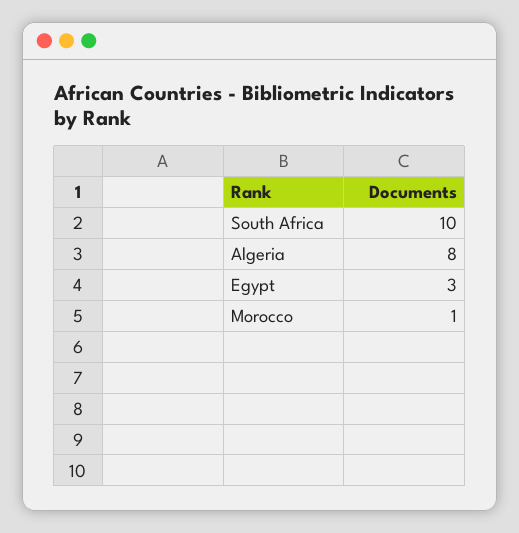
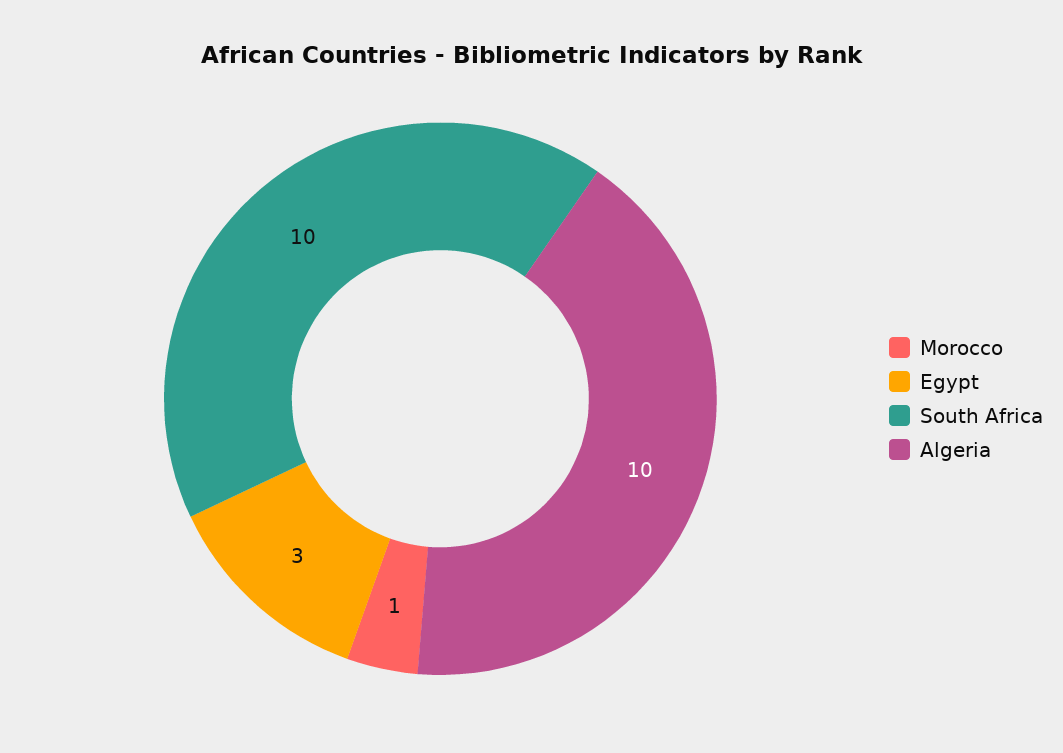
Algeria: 8 -> 10

